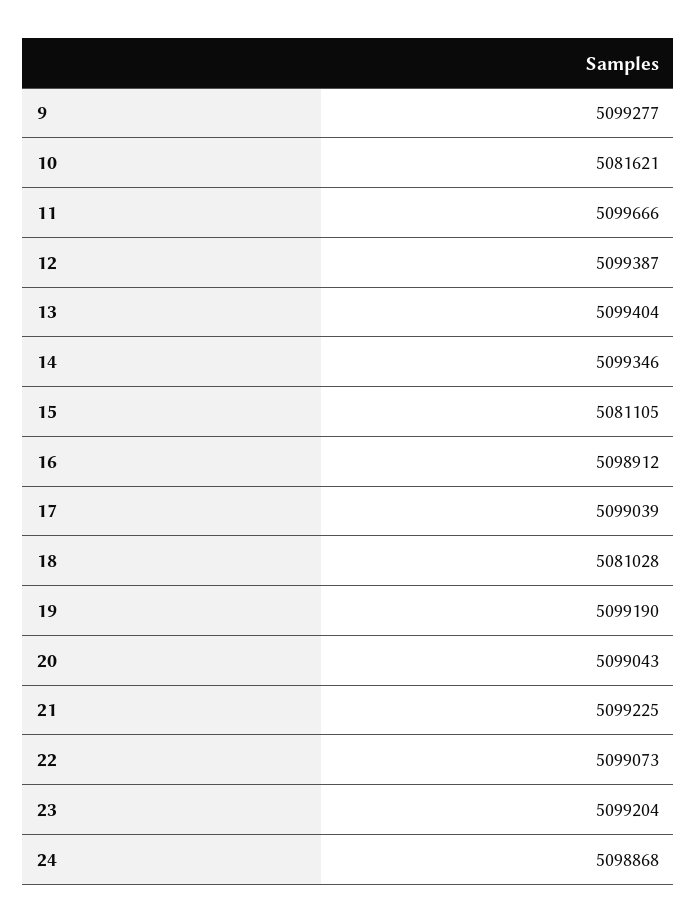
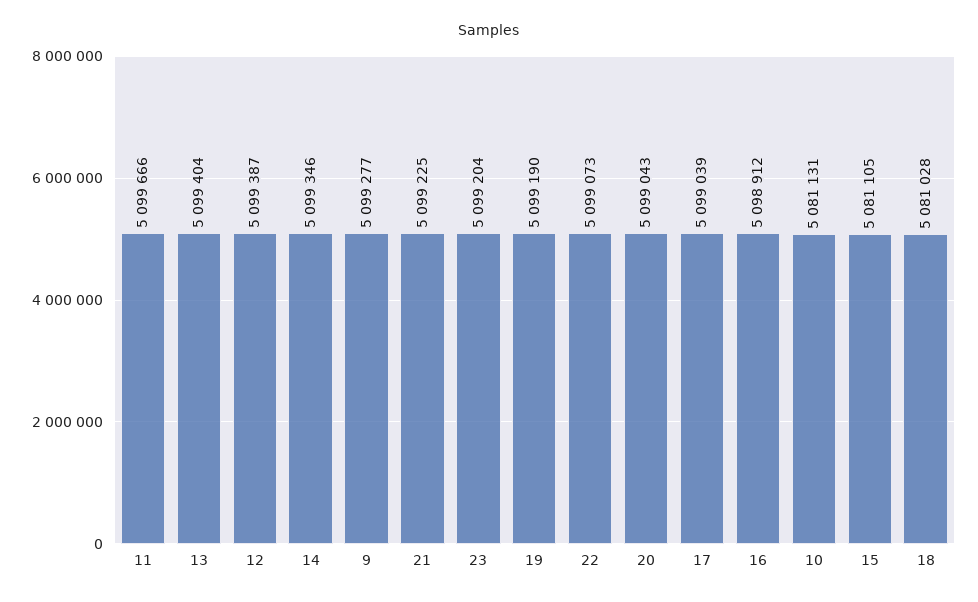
10: 5081621 -> 5081131
24: 5098868 -> none

